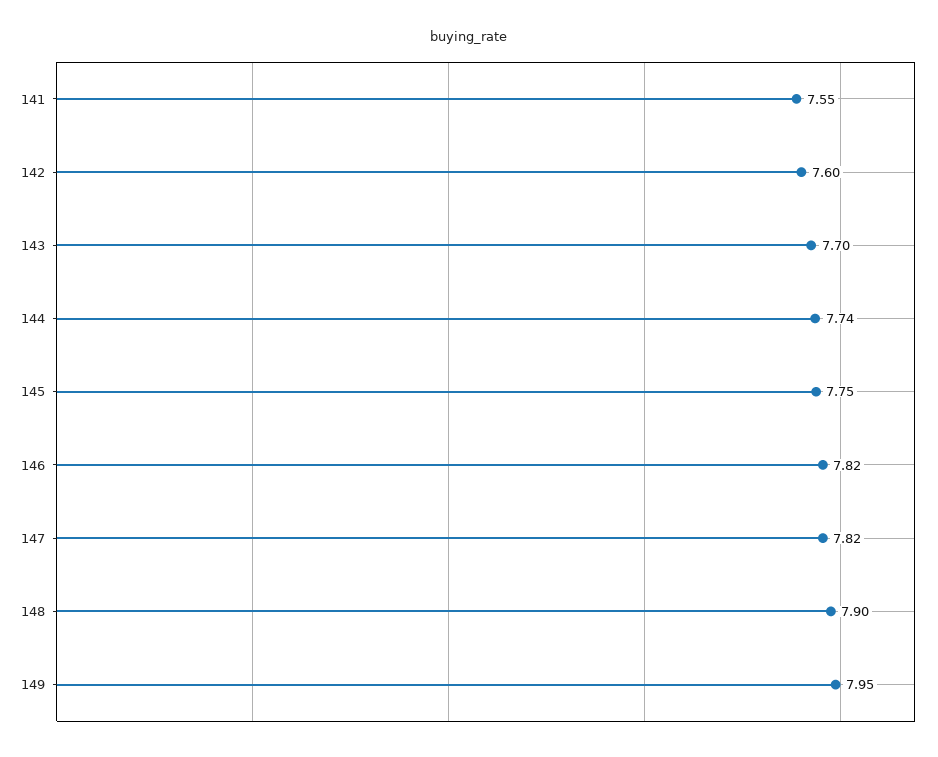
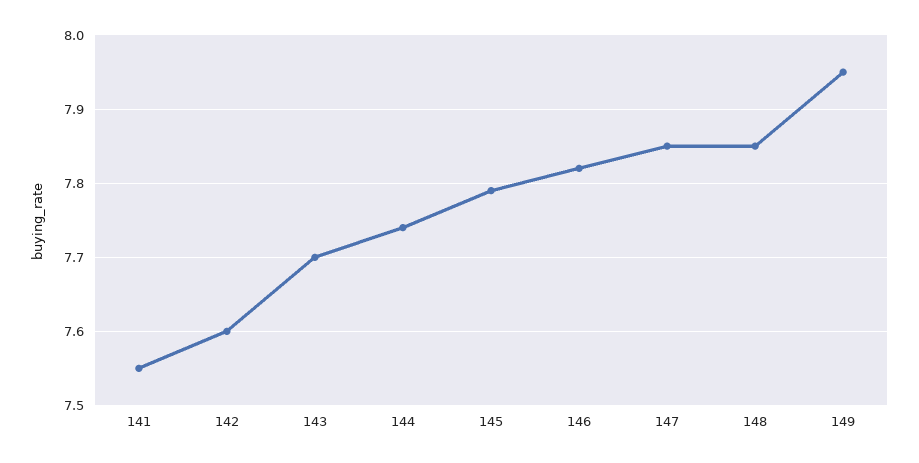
145: 7.75 -> 7.79
147: 7.82 -> 7.85
148: 7.9 -> 7.85

